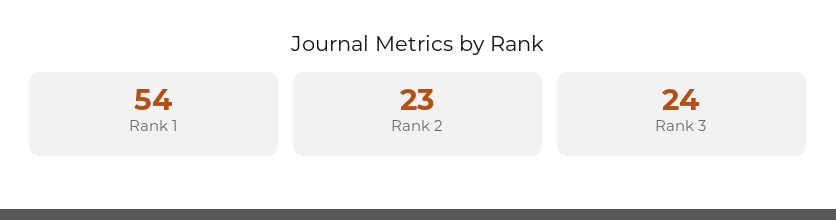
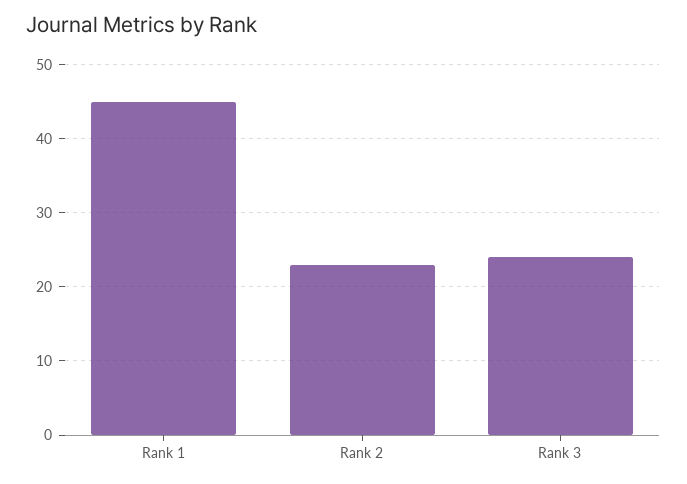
Rank 1: 54 -> 45

